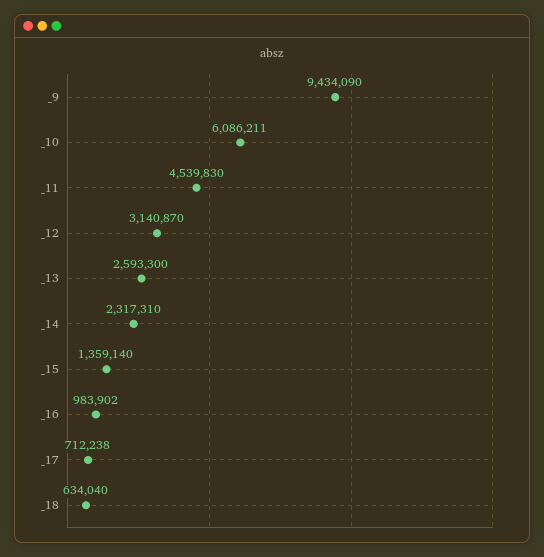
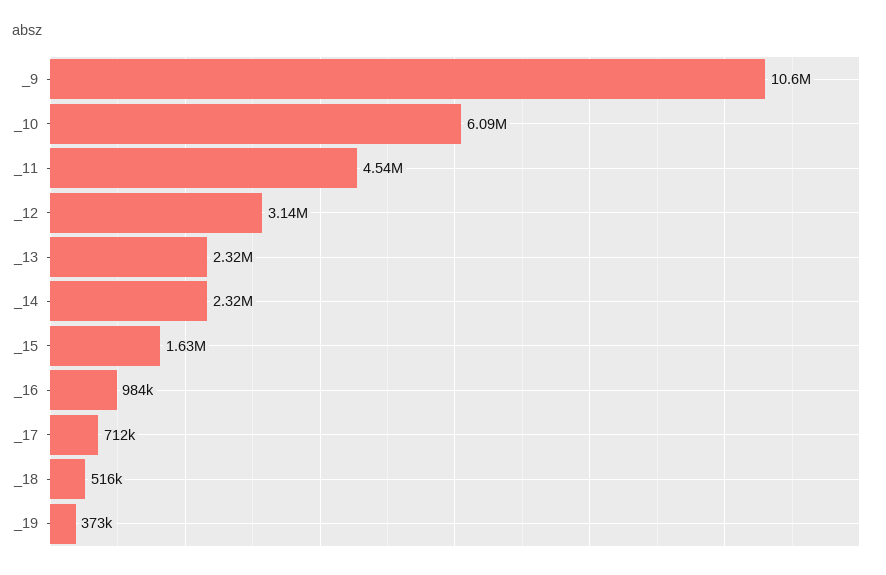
_9: 9434090 -> 10600000
_13: 2593300 -> 2320000
_15: 1359140 -> 1630000
_18: 634040 -> 516000
_19: none -> 373000

